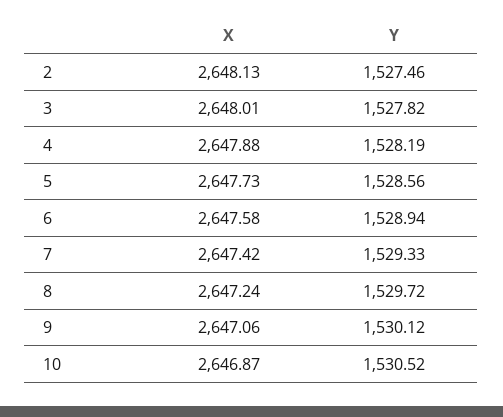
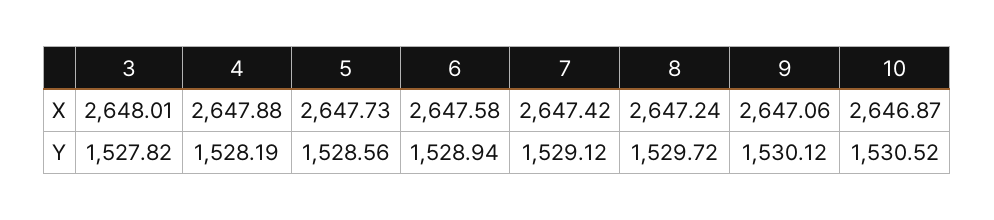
X, 2: 2648.13 -> none
Y, 2: 1527.46 -> none
Y, 7: 1529.33 -> 1529.12

